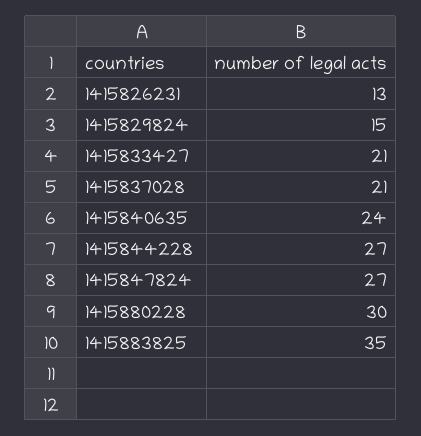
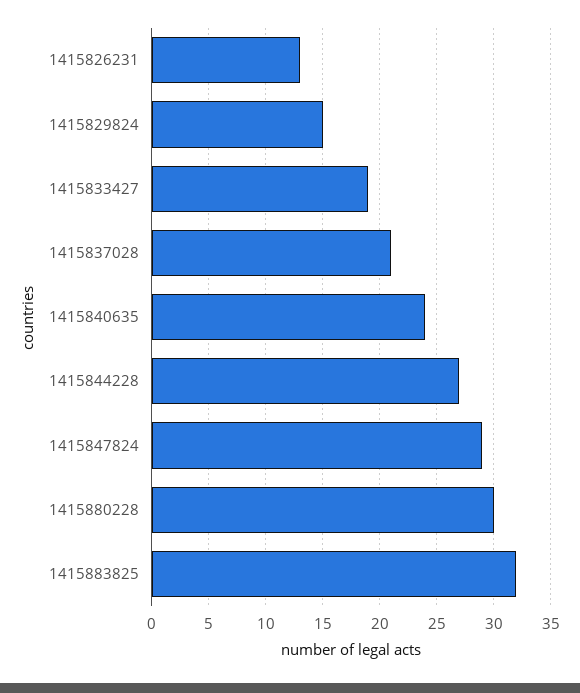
1415833427: 21 -> 19
1415847824: 27 -> 29
1415883825: 35 -> 32

